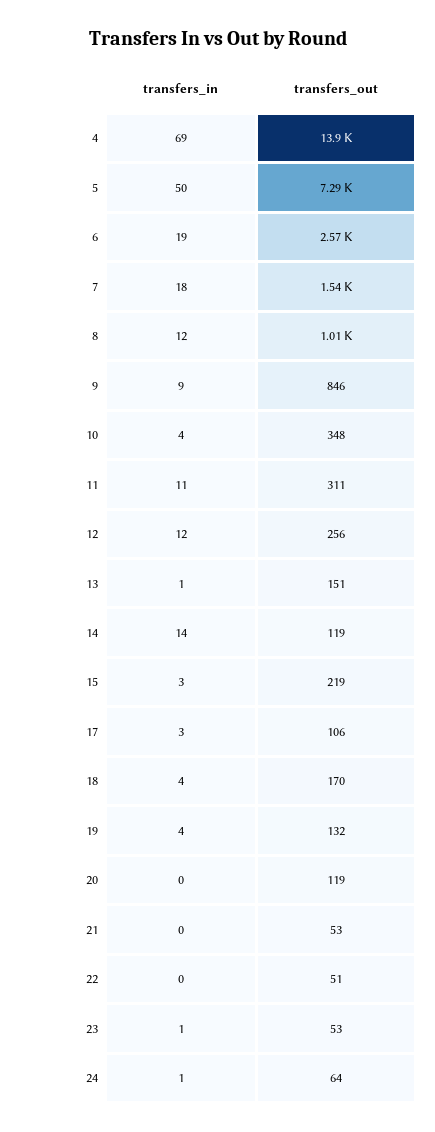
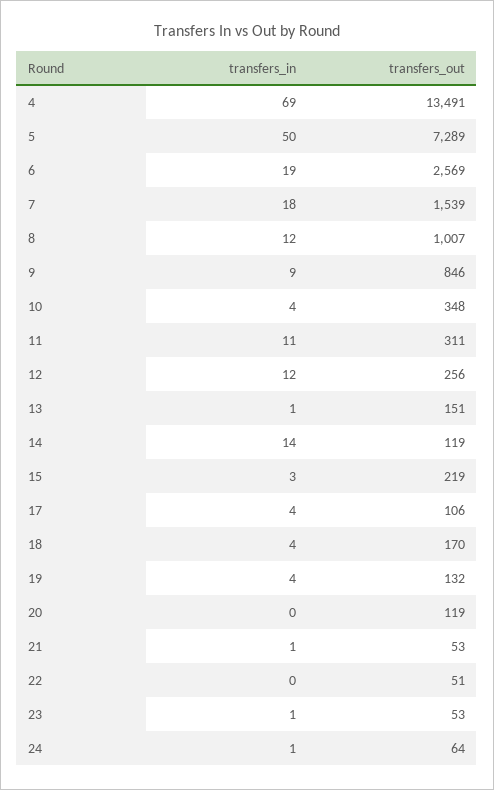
transfers_out, 4: 13900 -> 13491
transfers_in, 17: 3 -> 4
transfers_in, 21: 0 -> 1

